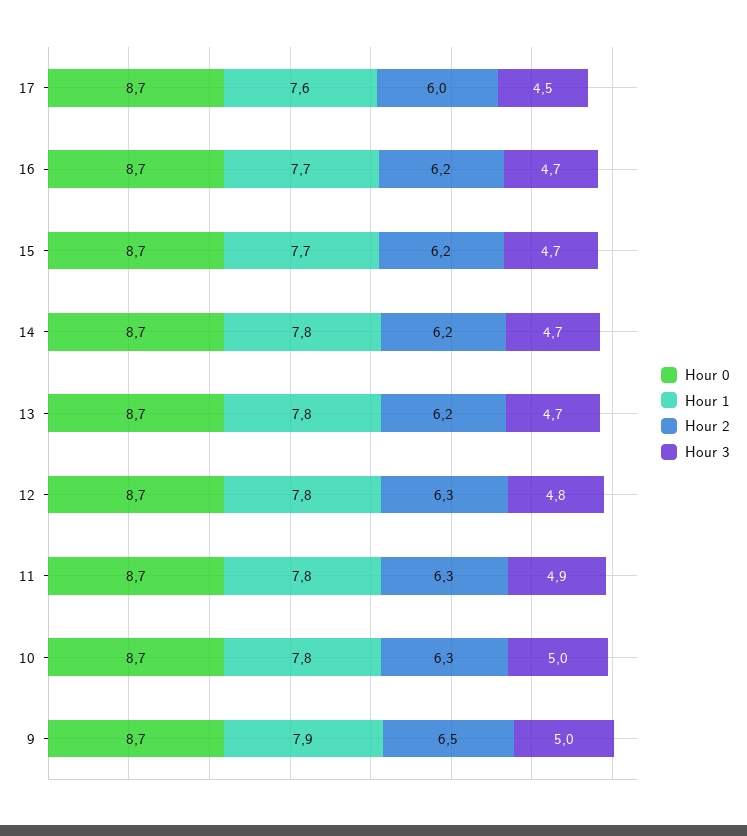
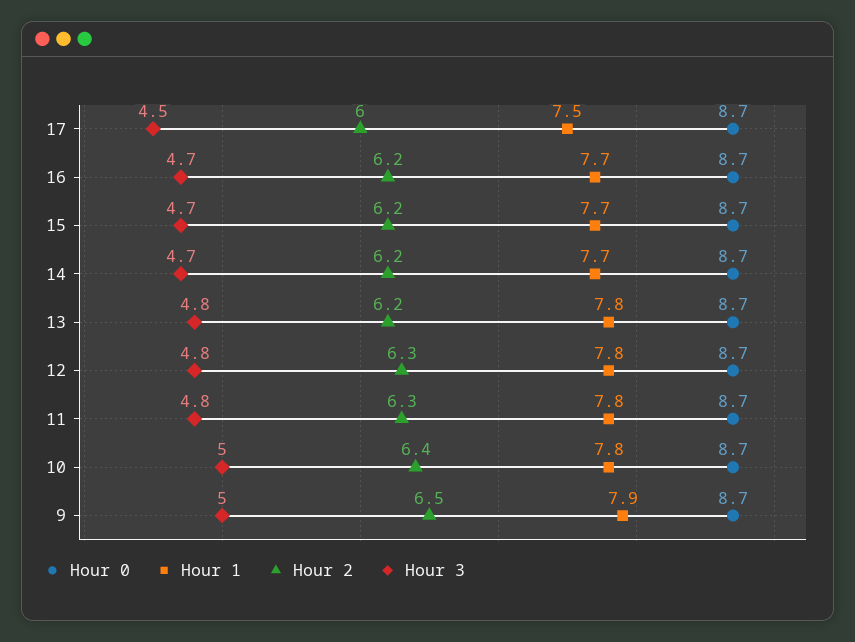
Hour 1, 17: 7.6 -> 7.5
Hour 1, 14: 7.8 -> 7.7
Hour 3, 13: 4.7 -> 4.8
Hour 3, 11: 4.9 -> 4.8
Hour 2, 10: 6.3 -> 6.4

